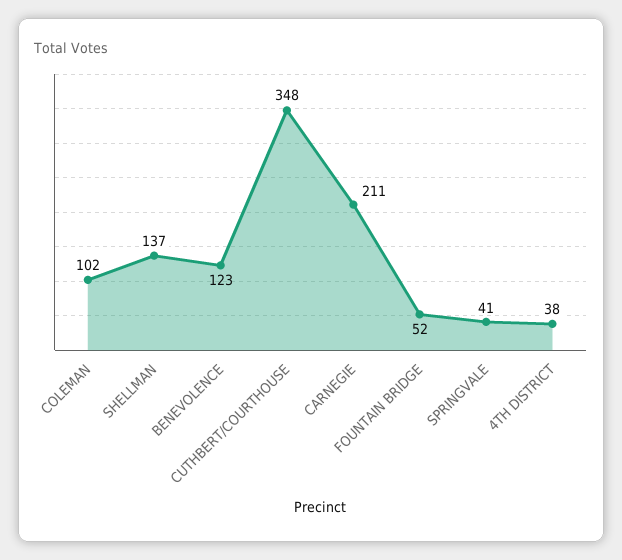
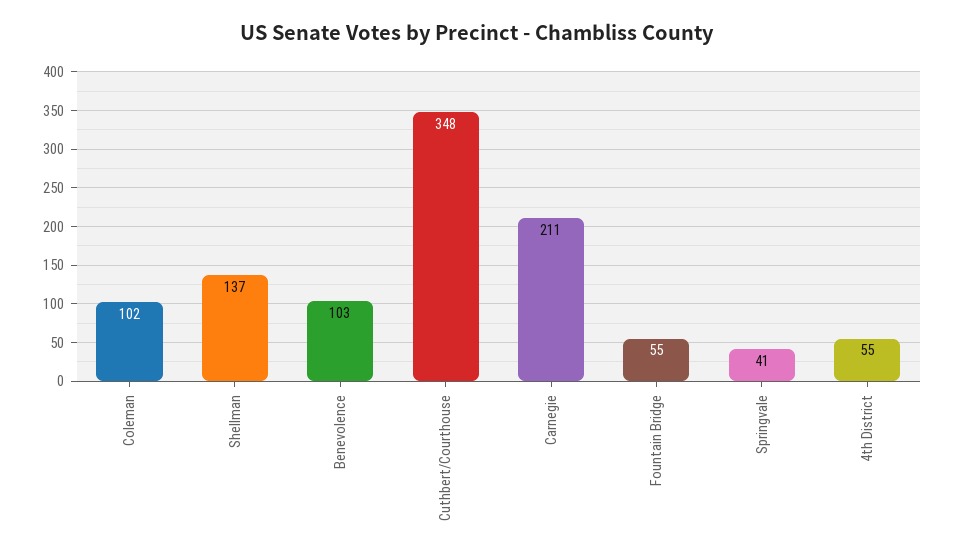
BENEVOLENCE: 123 -> 103
FOUNTAIN BRIDGE: 52 -> 55
4TH DISTRICT: 38 -> 55

